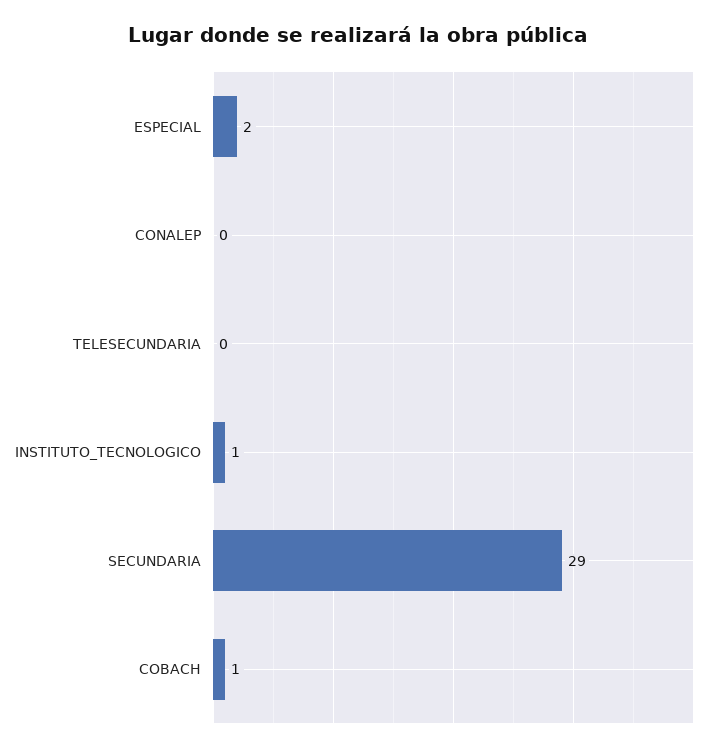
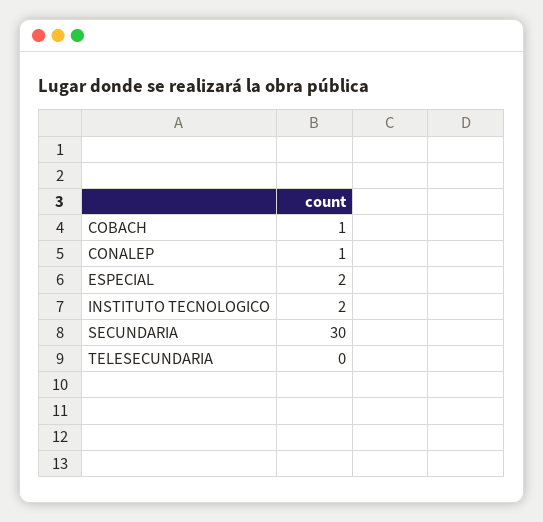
CONALEP: 0 -> 1
INSTITUTO_TECNOLOGICO: 1 -> 2
SECUNDARIA: 29 -> 30

